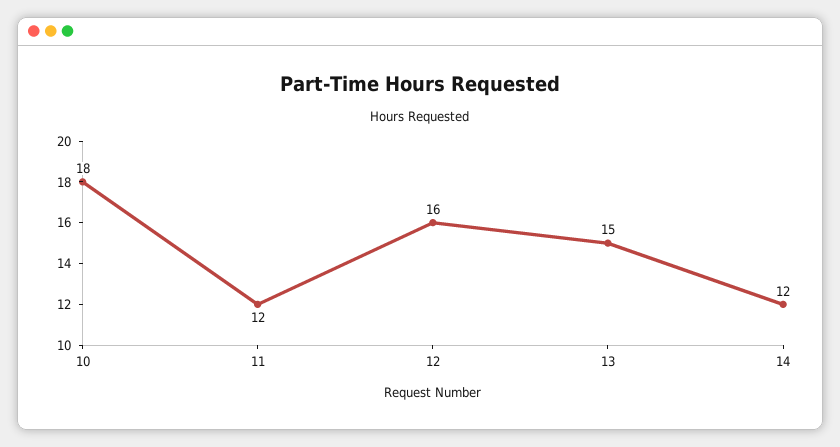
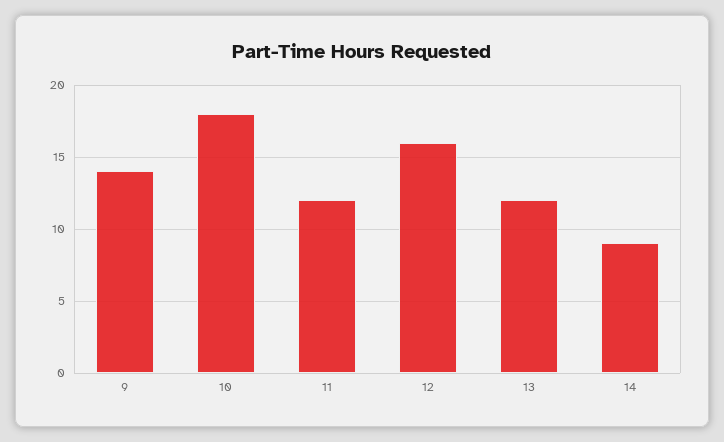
13: 15 -> 12
14: 12 -> 9
9: none -> 14

